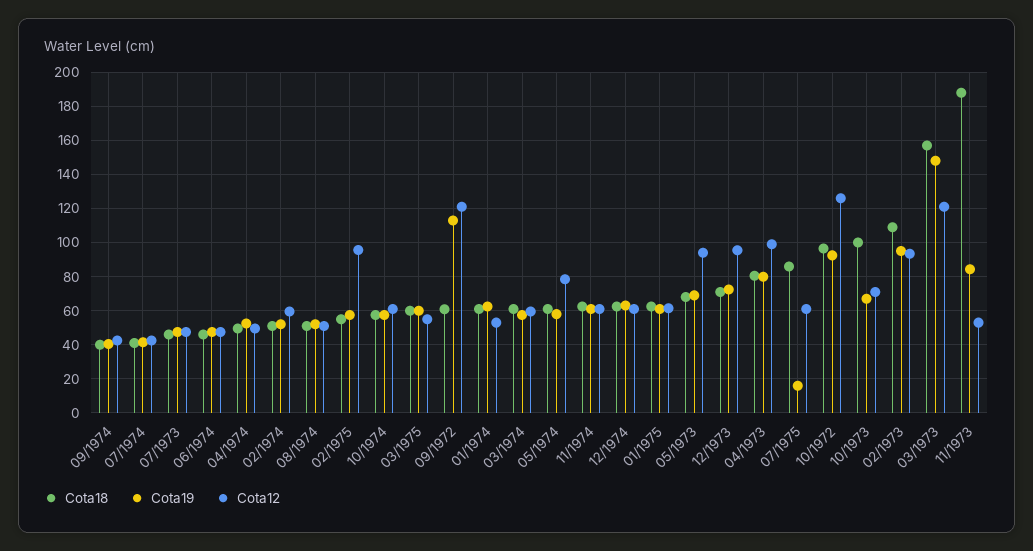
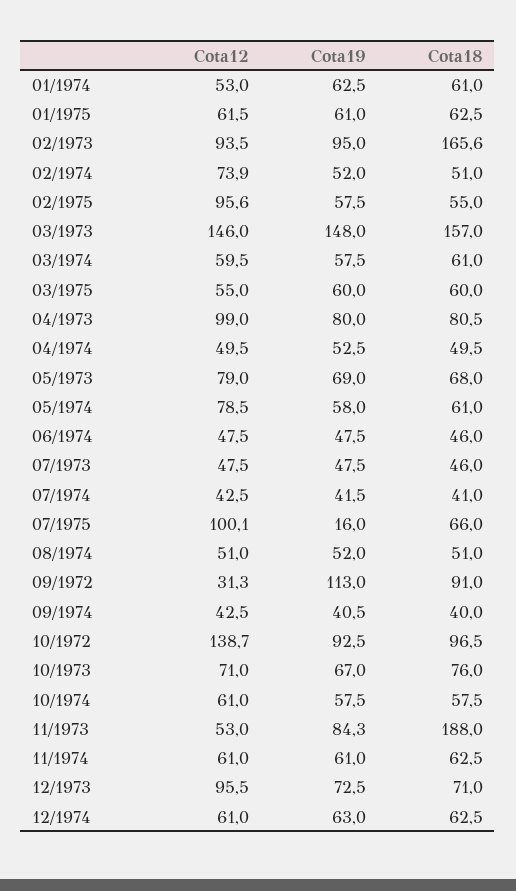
Cota12, 02/1974: 60 -> 73.9
Cota18, 09/1972: 60 -> 91
Cota12, 09/1972: 120 -> 31.3
Cota12, 05/1973: 95 -> 79
Cota18, 07/1975: 85 -> 66
Cota12, 07/1975: 60 -> 100.1
Cota12, 10/1972: 125 -> 138.7
Cota18, 10/1973: 100 -> 76
Cota18, 02/1973: 110 -> 165.6
Cota12, 03/1973: 120 -> 146

